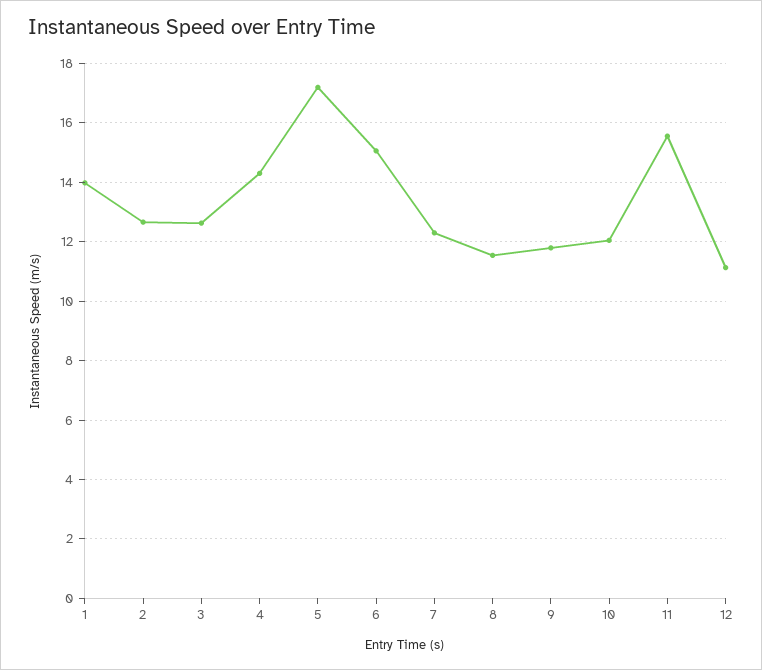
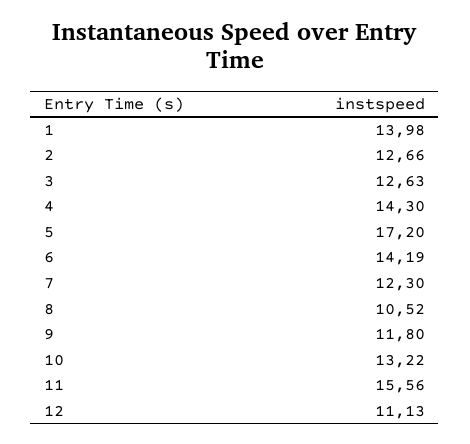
6: 15 -> 14.19
8: 11.5 -> 10.52
10: 12 -> 13.22

